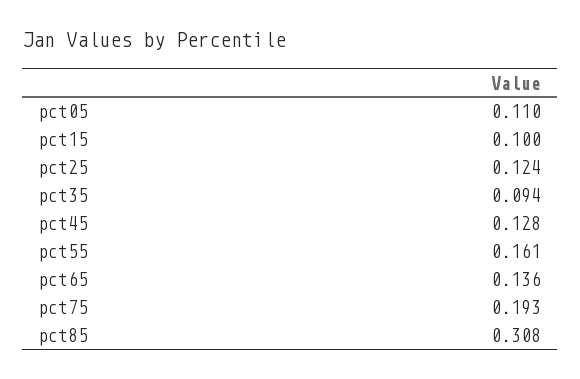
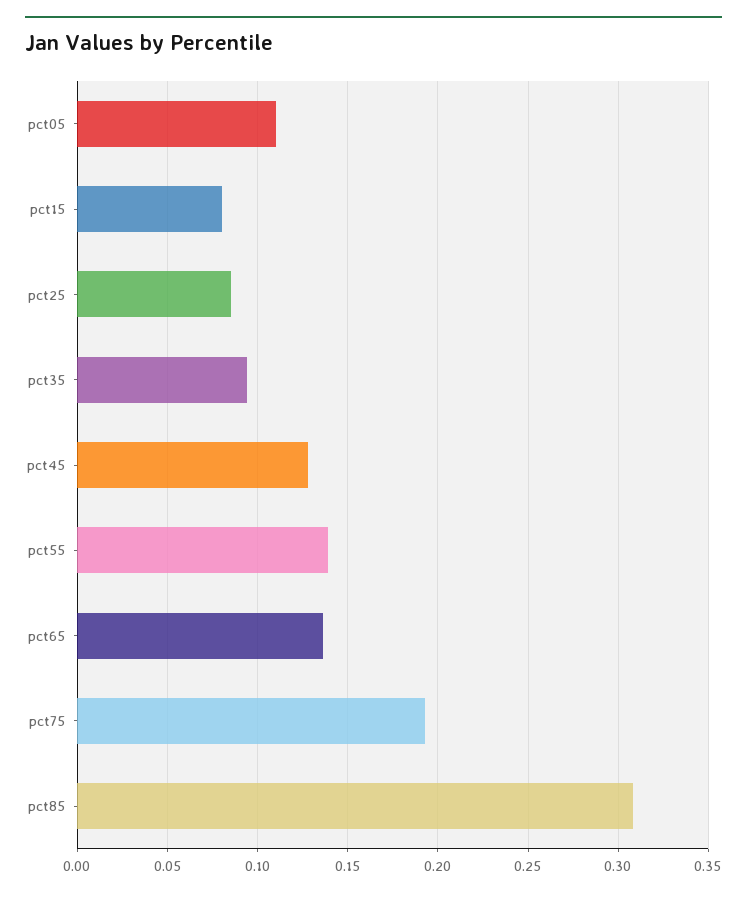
pct15: 0.1 -> 0.08
pct25: 0.124 -> 0.085
pct55: 0.161 -> 0.14

